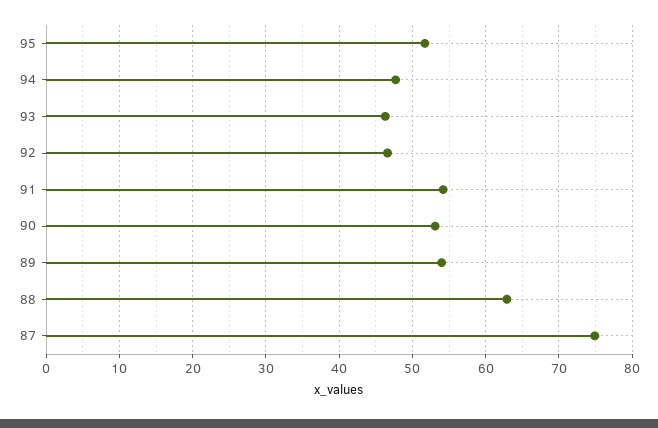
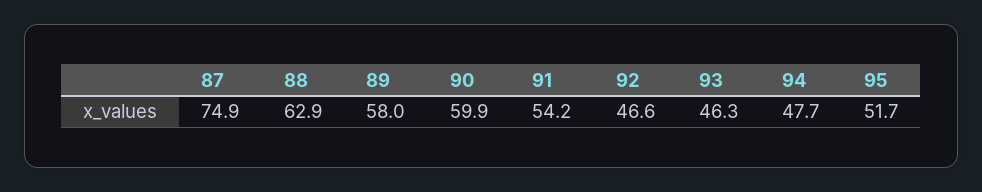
90: 53 -> 59.9
89: 54 -> 58

